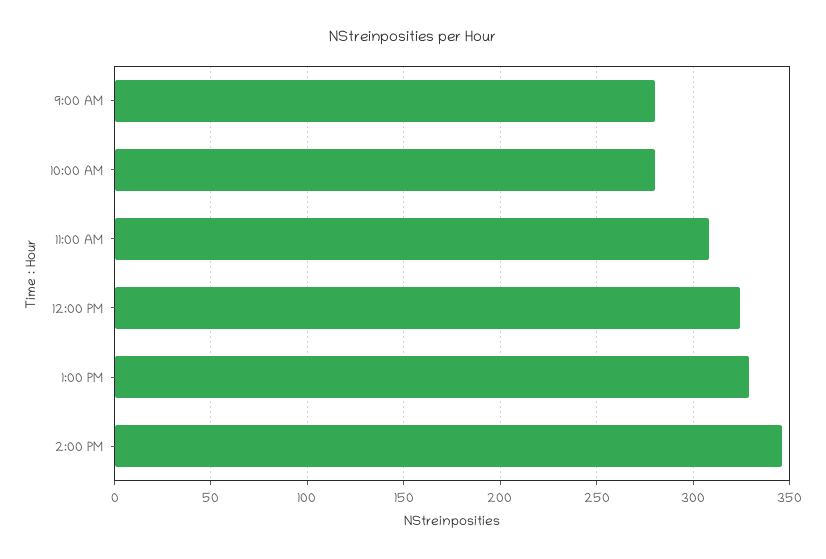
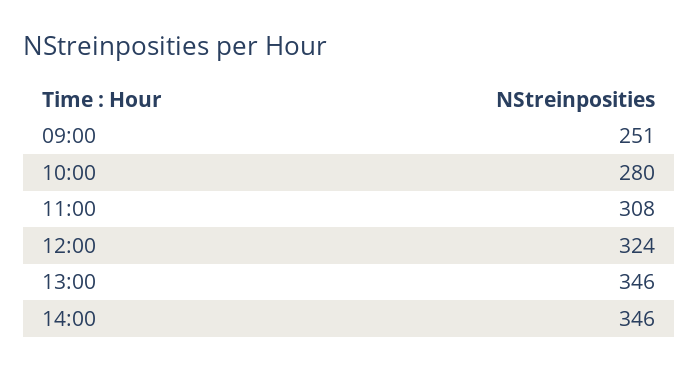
9:00 AM: 280 -> 251
1:00 PM: 330 -> 346

